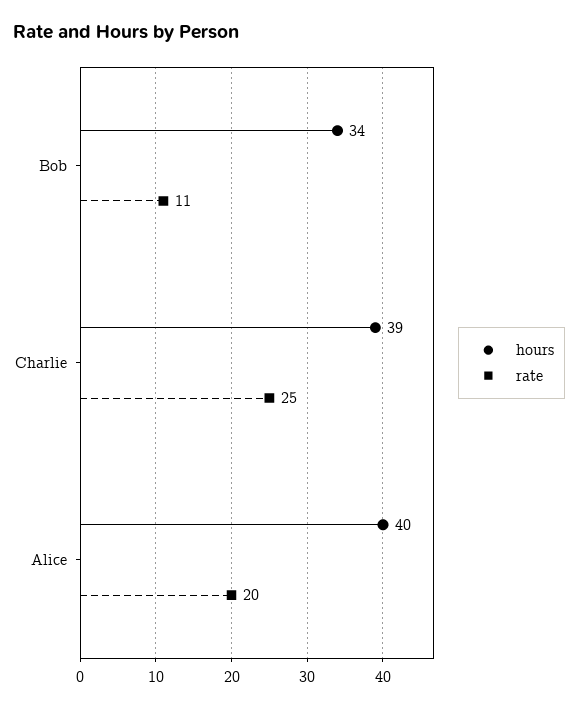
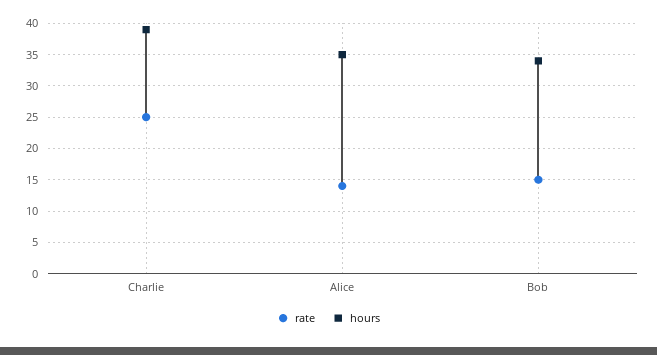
rate, Bob: 11 -> 15
hours, Alice: 40 -> 35
rate, Alice: 20 -> 14

